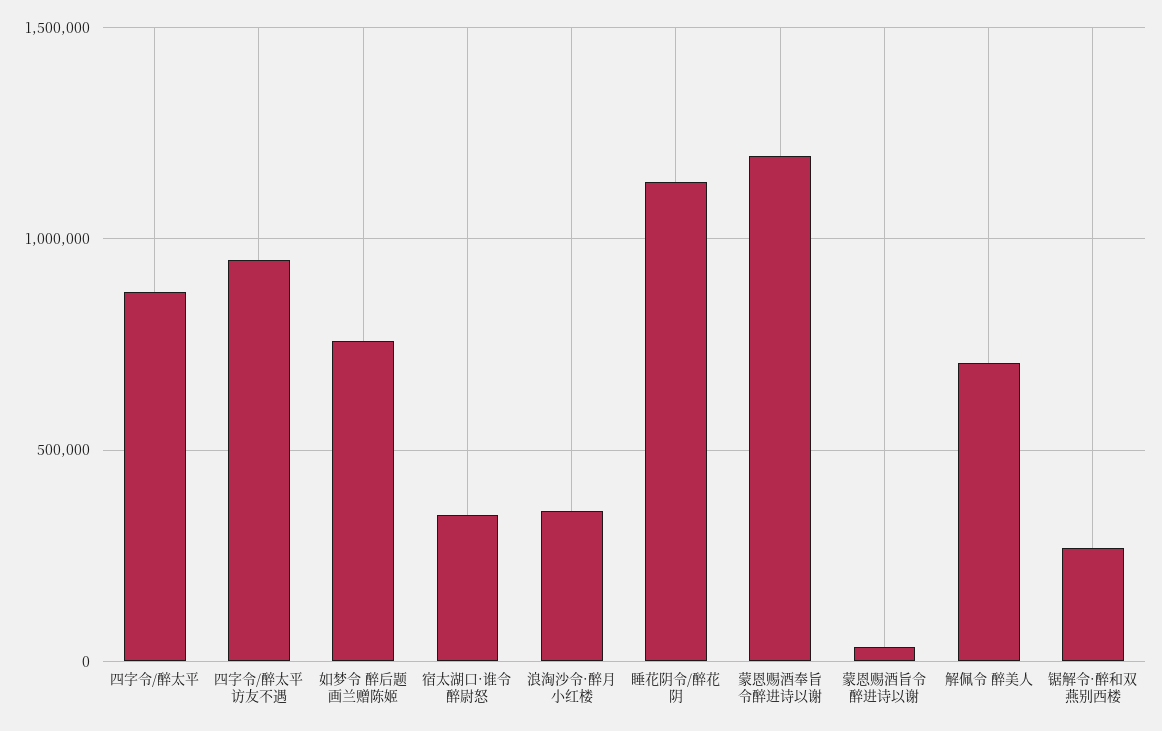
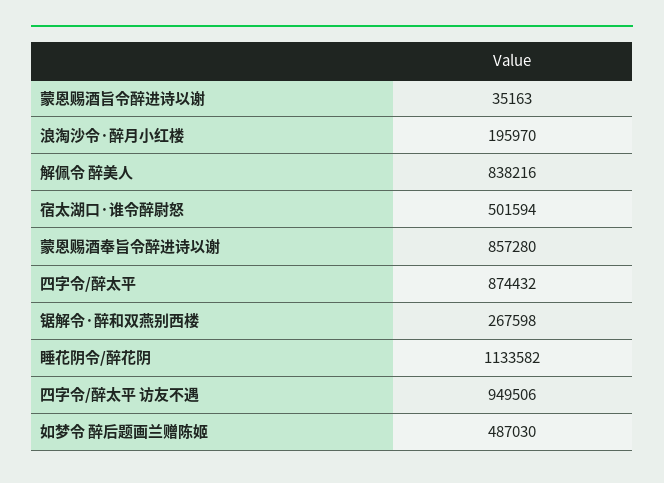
如梦令 醉后题画兰赠陈姬: 750000 -> 487030
宿太湖口·谁令醉尉怒: 350000 -> 501594
浪淘沙令·醉月小红楼: 350000 -> 195970
蒙恩赐酒奉旨令醉进诗以谢: 1200000 -> 857280
解佩令 醉美人: 700000 -> 838216

